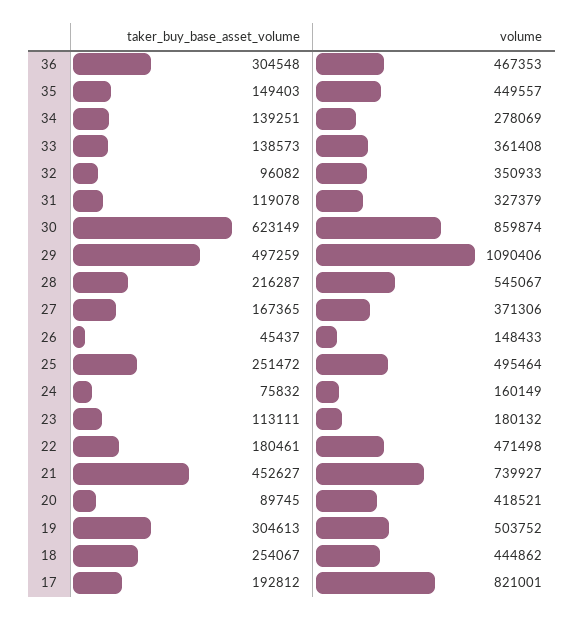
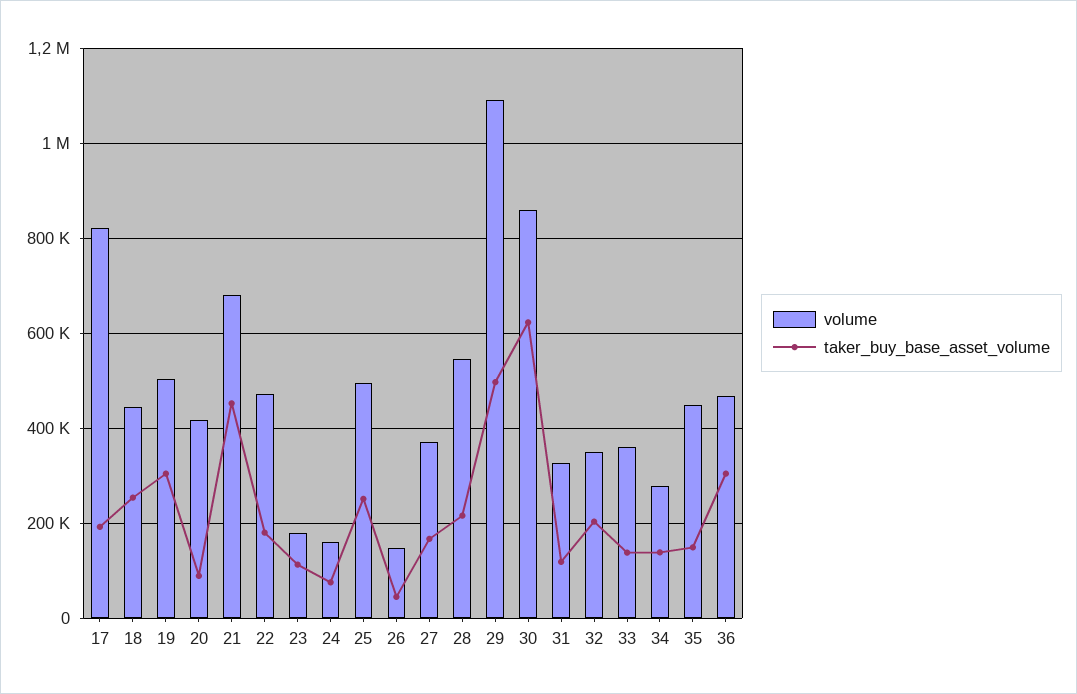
taker_buy_base_asset_volume, 32: 96082 -> 200000
volume, 21: 739927 -> 680000

